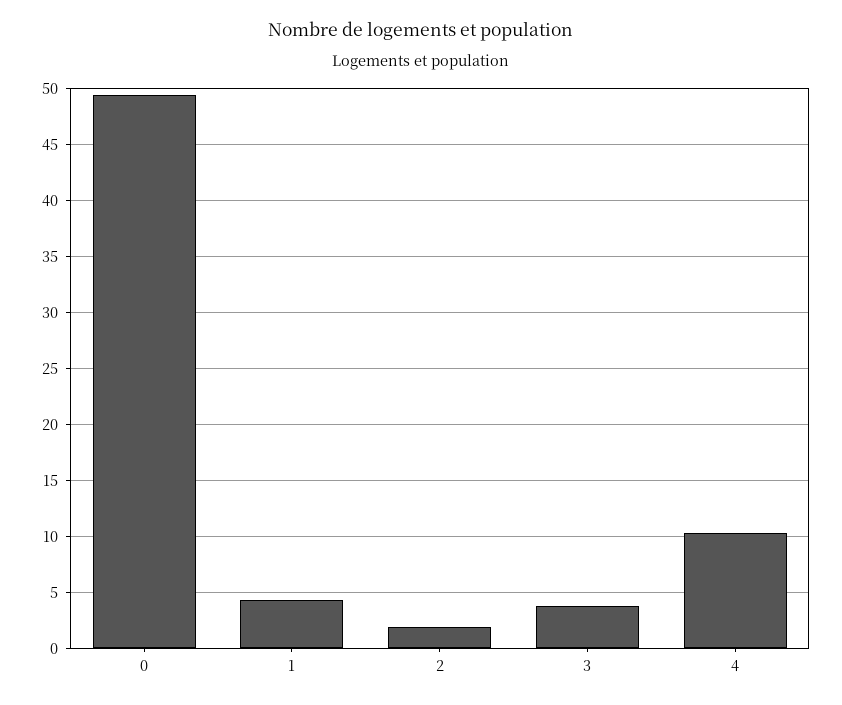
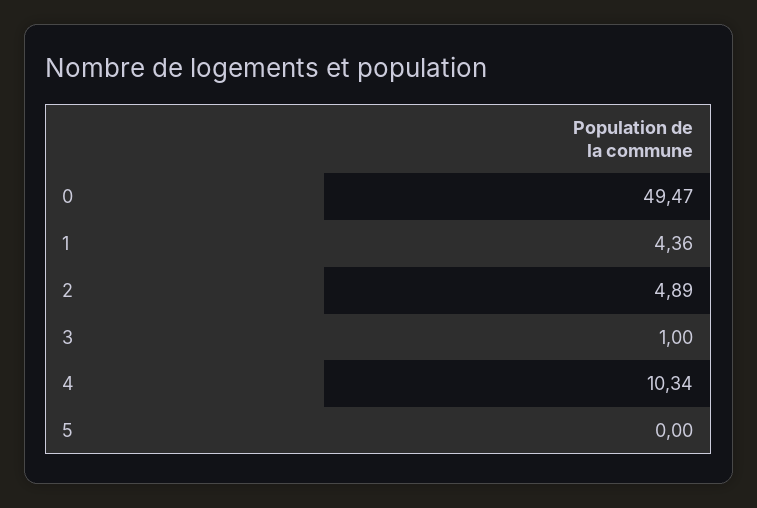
2: 2 -> 4.89
3: 4 -> 1
5: none -> 0

